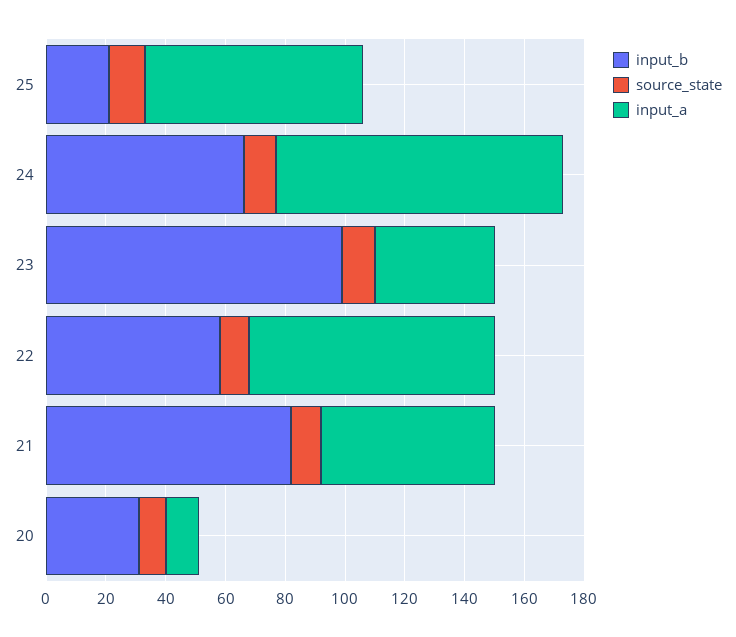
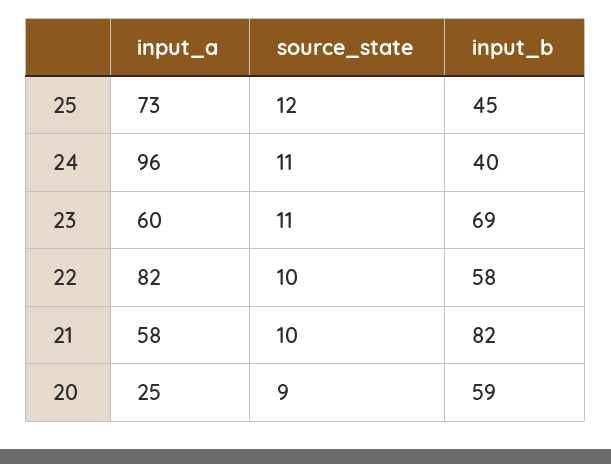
input_b, 25: 20 -> 45
input_b, 24: 65 -> 40
input_b, 23: 100 -> 69
input_a, 23: 40 -> 60
input_b, 20: 30 -> 59
input_a, 20: 10 -> 25

